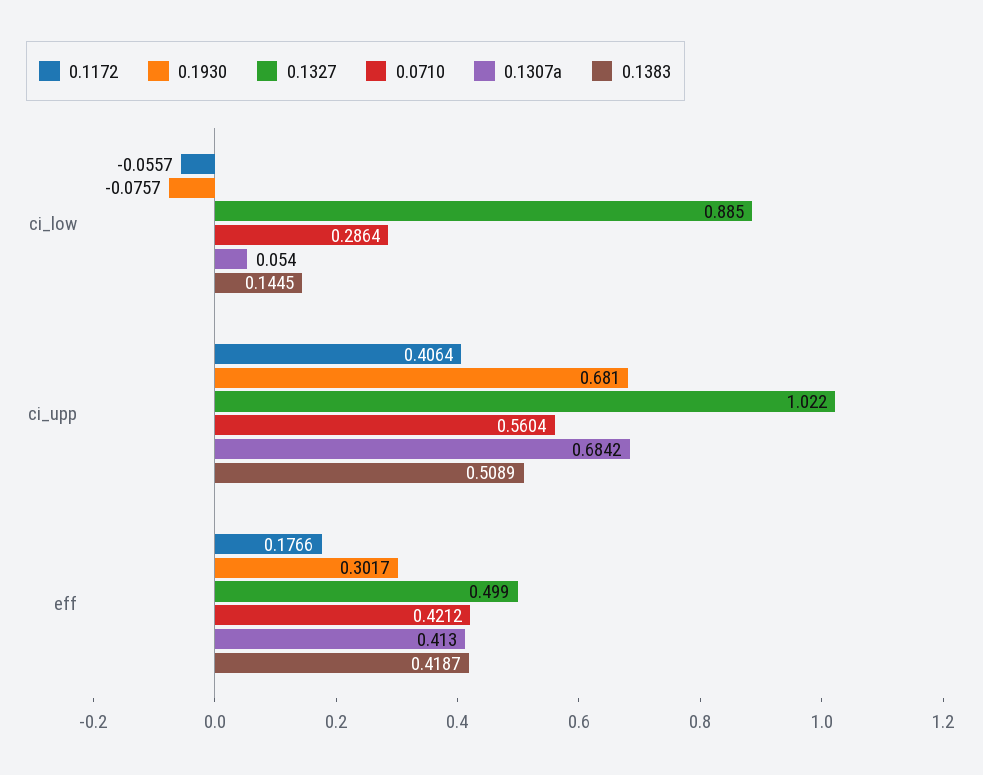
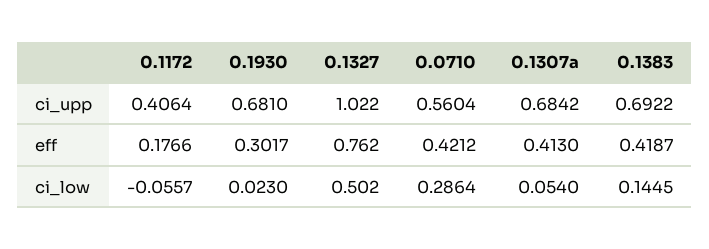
0.1930, ci_low: -0.0757 -> 0.023
0.1327, ci_low: 0.885 -> 0.502
0.1383, ci_upp: 0.5089 -> 0.6922
0.1327, eff: 0.499 -> 0.762

